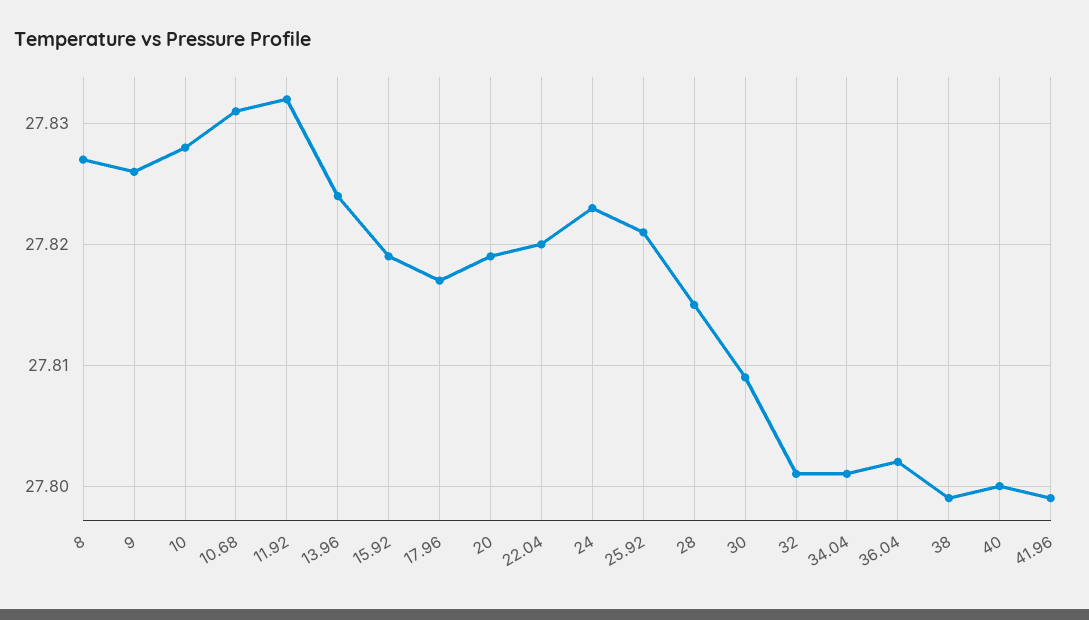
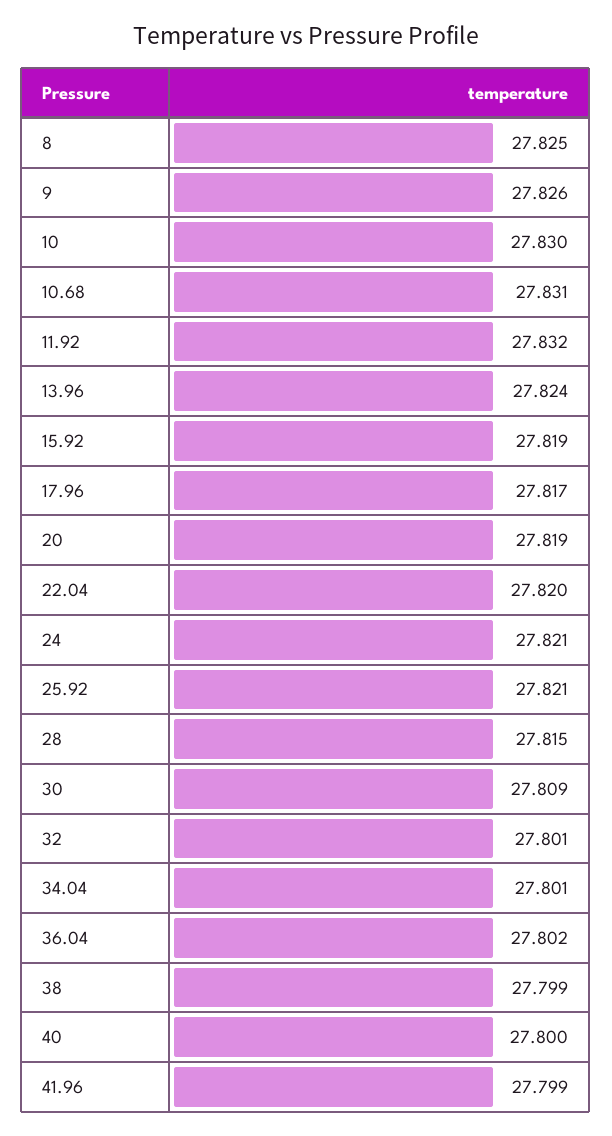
8: 27.827 -> 27.825
10: 27.828 -> 27.83
24: 27.823 -> 27.821

